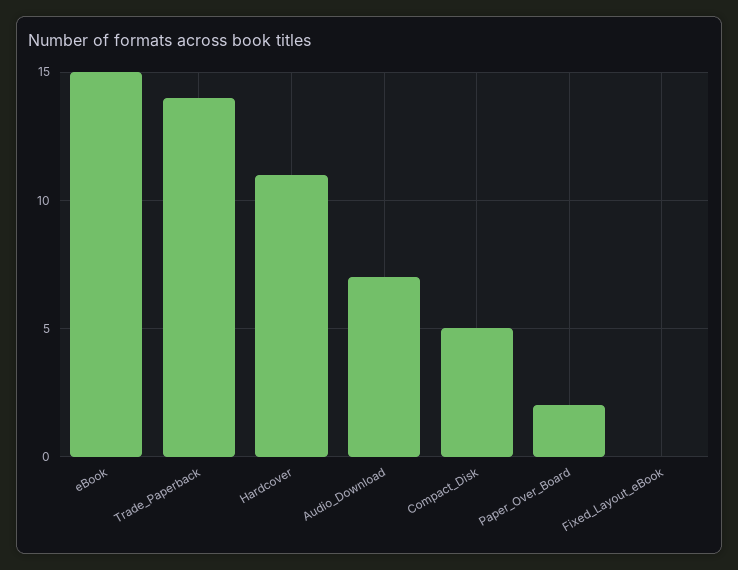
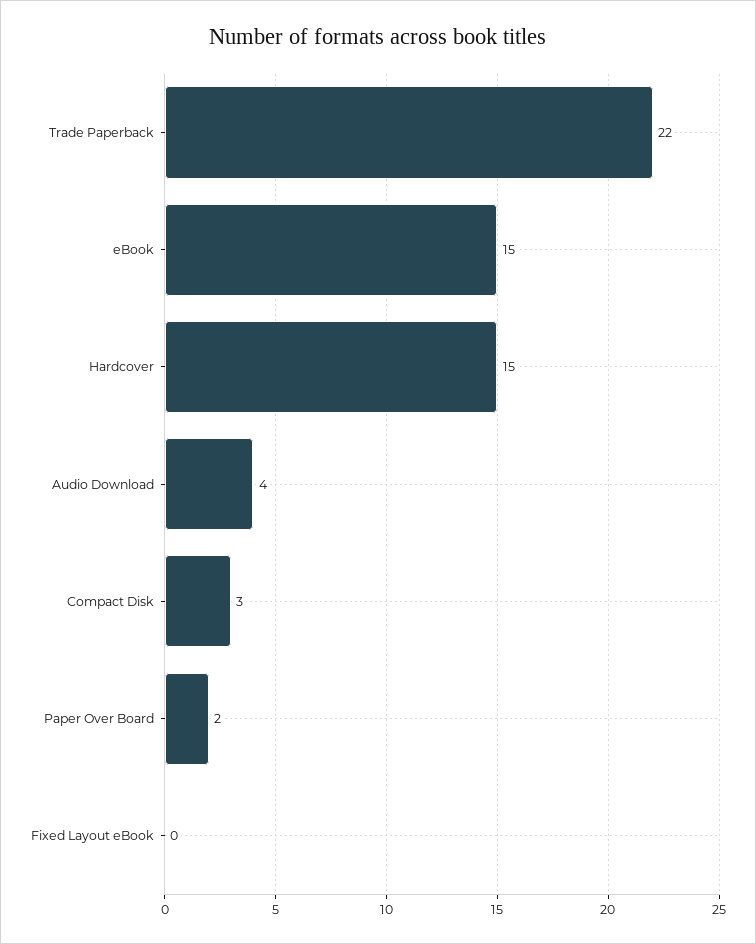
Trade_Paperback: 14 -> 22
Hardcover: 11 -> 15
Audio_Download: 7 -> 4
Compact_Disk: 5 -> 3

